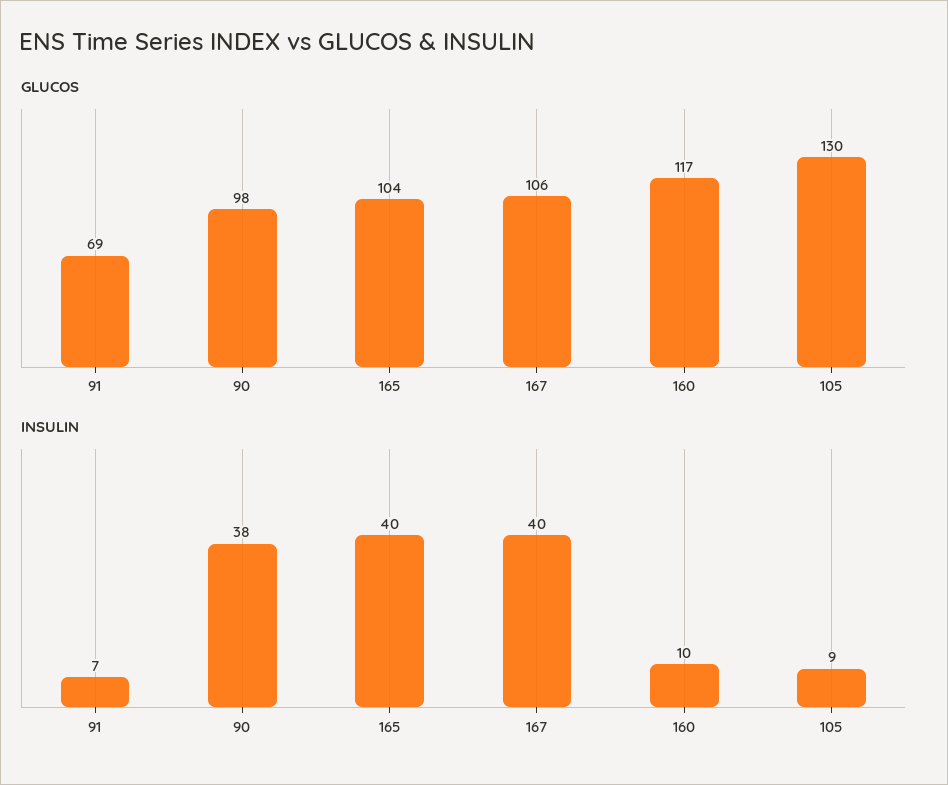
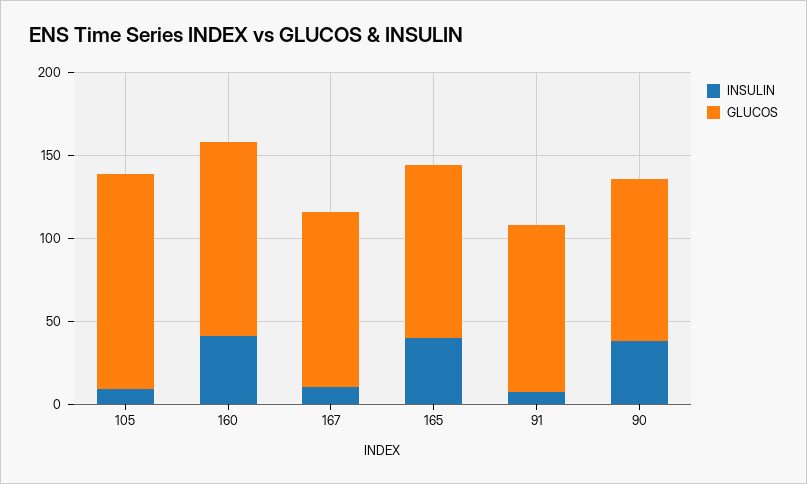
GLUCOS, 91: 69 -> 100
INSULIN, 167: 40 -> 10
INSULIN, 160: 10 -> 40

